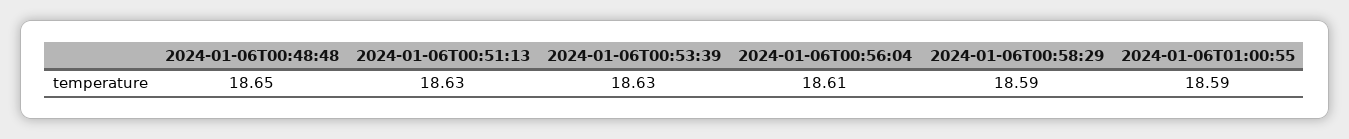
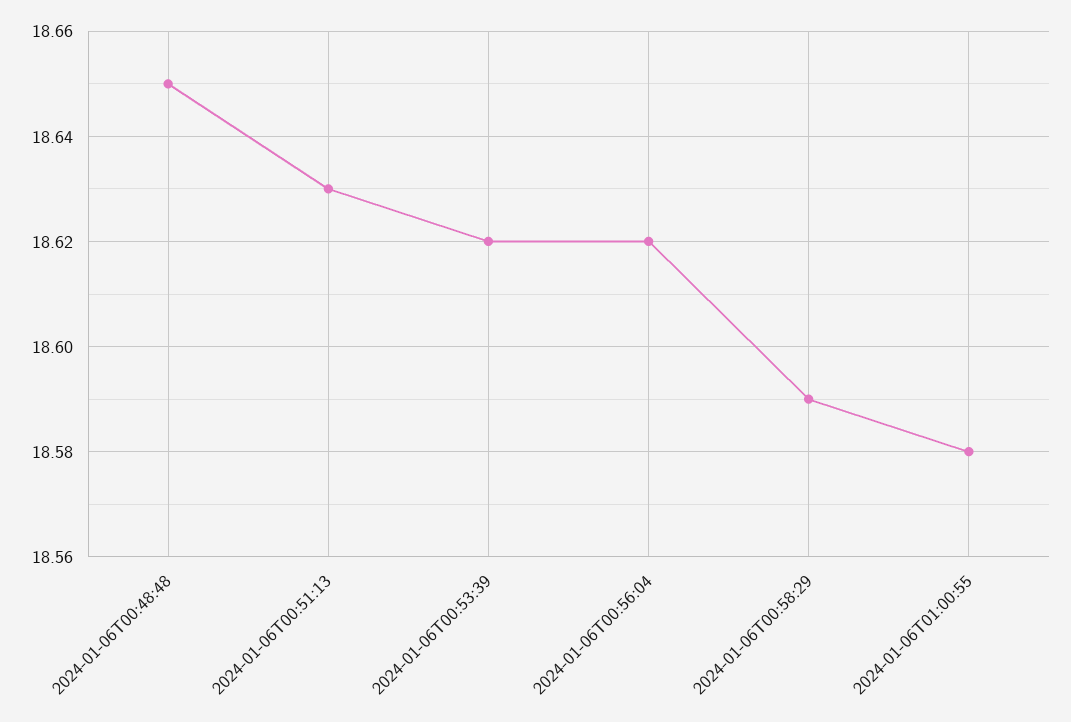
2024-01-06T00:53:39: 18.63 -> 18.62
2024-01-06T00:56:04: 18.61 -> 18.62
2024-01-06T01:00:55: 18.59 -> 18.58

